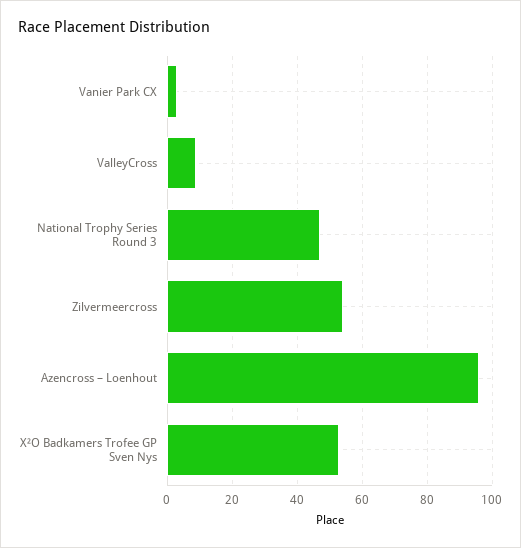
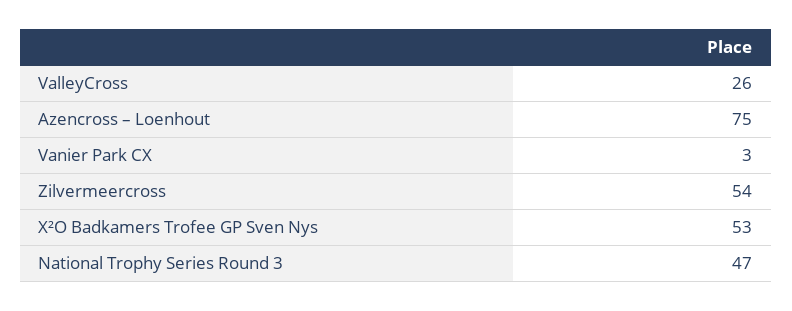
ValleyCross: 10 -> 26
Azencross – Loenhout: 95 -> 75

